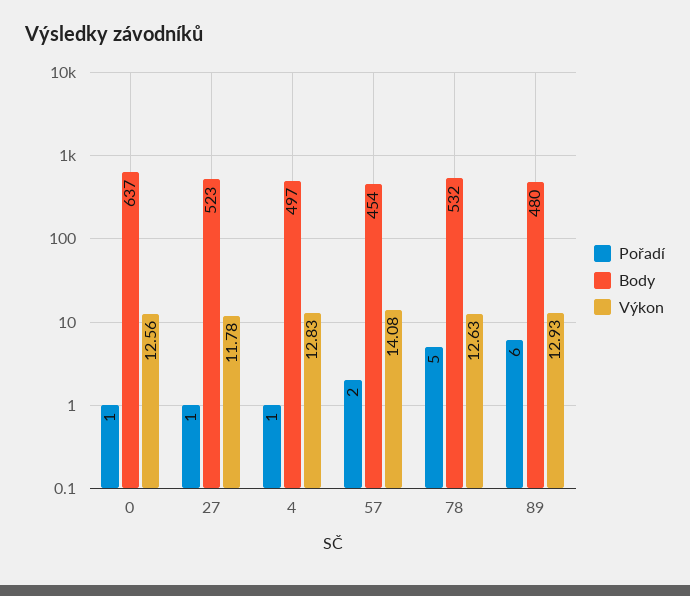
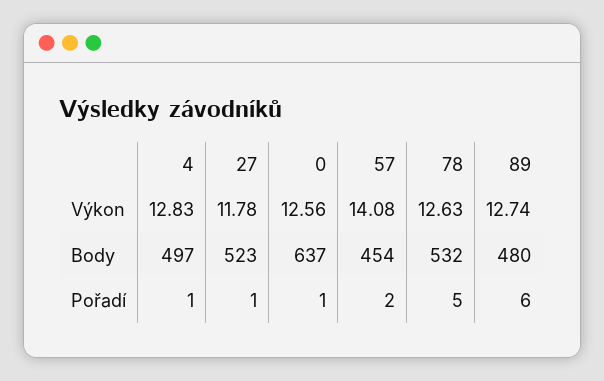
Výkon, 89: 12.93 -> 12.74

